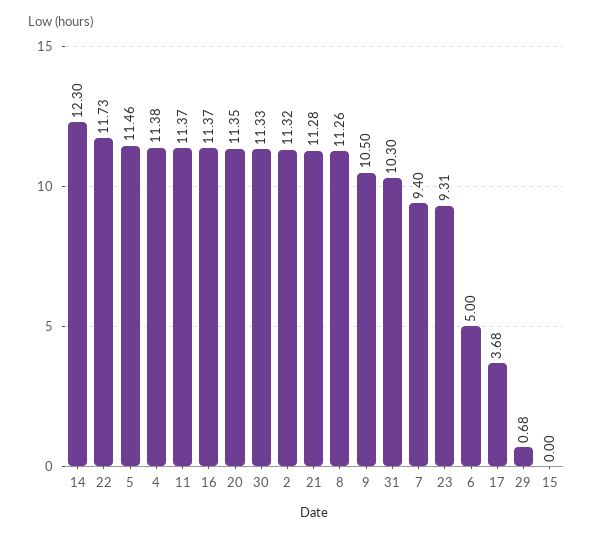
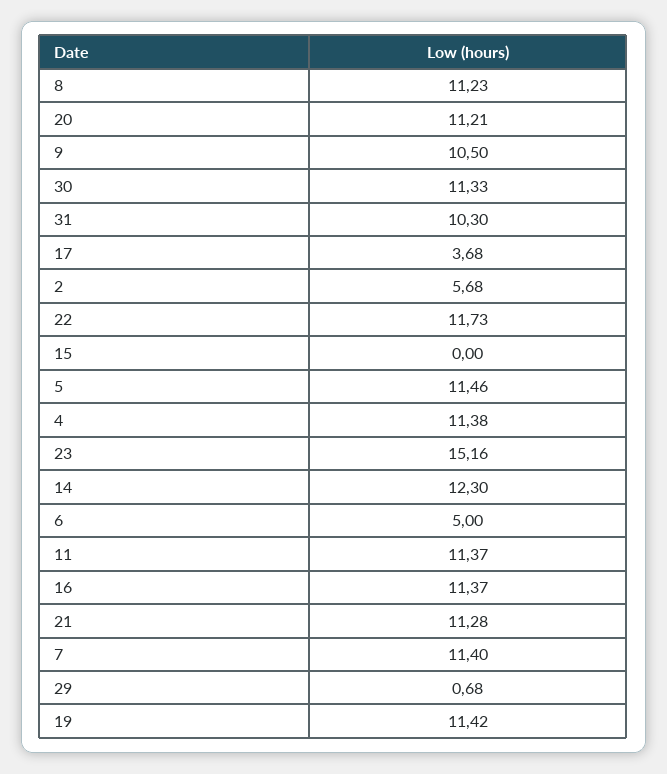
20: 11.35 -> 11.21
2: 11.32 -> 5.68
8: 11.26 -> 11.23
7: 9.4 -> 11.4
23: 9.31 -> 15.16
19: none -> 11.42

